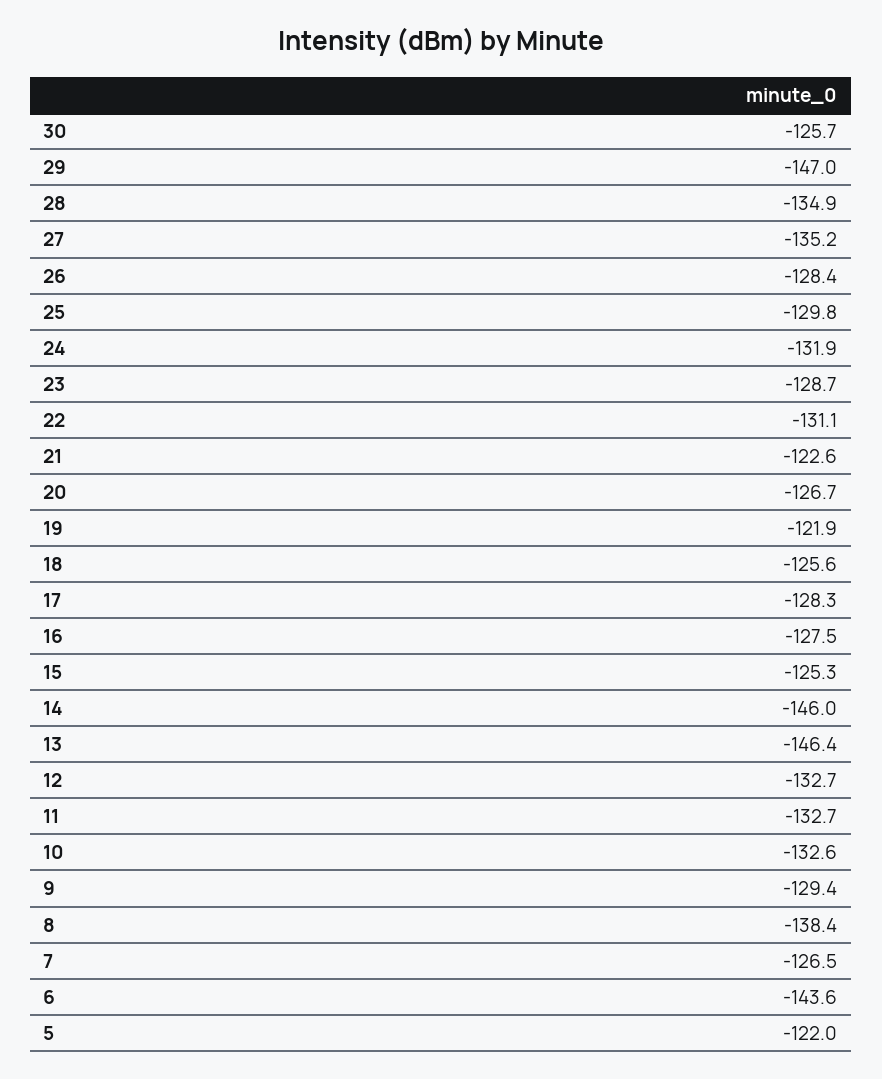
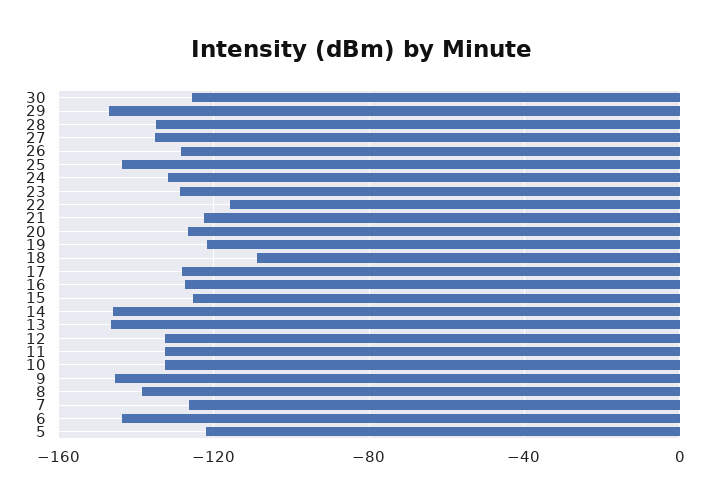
25: -129.8 -> -145
22: -131.1 -> -115
18: -125.6 -> -110
9: -129.4 -> -145

